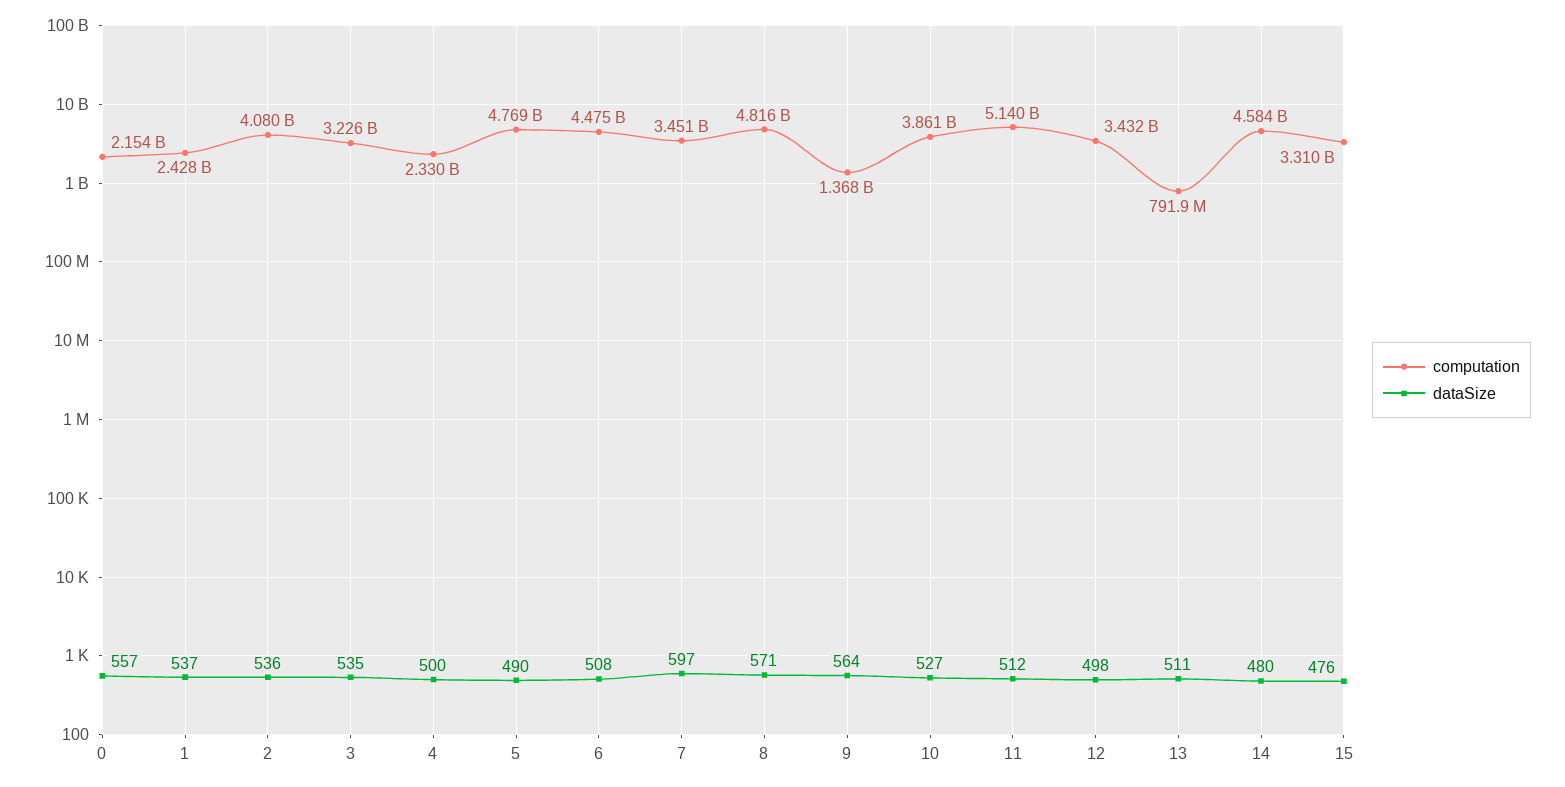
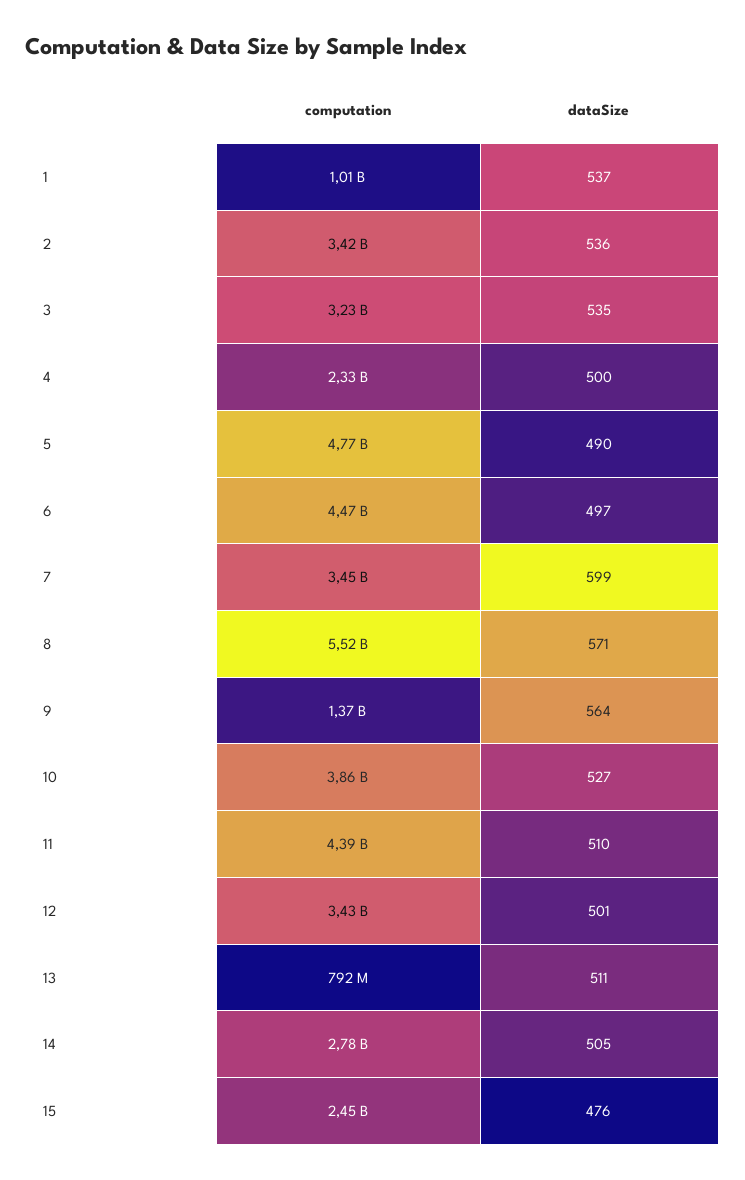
computation, 0: 2154000000 -> none
dataSize, 0: 557 -> none
computation, 1: 2428000000 -> 1010000000
computation, 2: 4080000000 -> 3420000000
dataSize, 6: 508 -> 497
dataSize, 7: 597 -> 599
computation, 8: 4816000000 -> 5520000000
computation, 11: 5140000000 -> 4390000000
dataSize, 11: 512 -> 510
dataSize, 12: 498 -> 501
computation, 14: 4584000000 -> 2780000000
dataSize, 14: 480 -> 505
computation, 15: 3310000000 -> 2450000000

